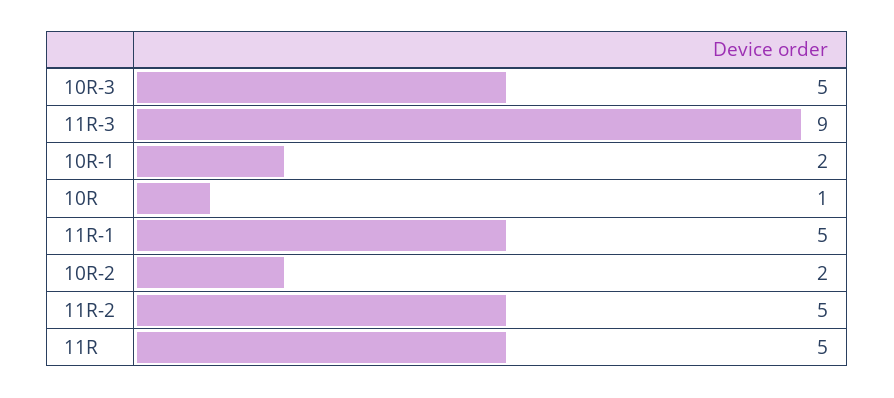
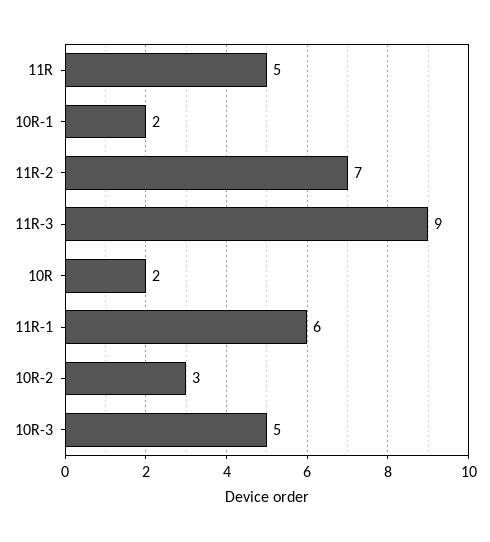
10R: 1 -> 2
11R-1: 5 -> 6
10R-2: 2 -> 3
11R-2: 5 -> 7

